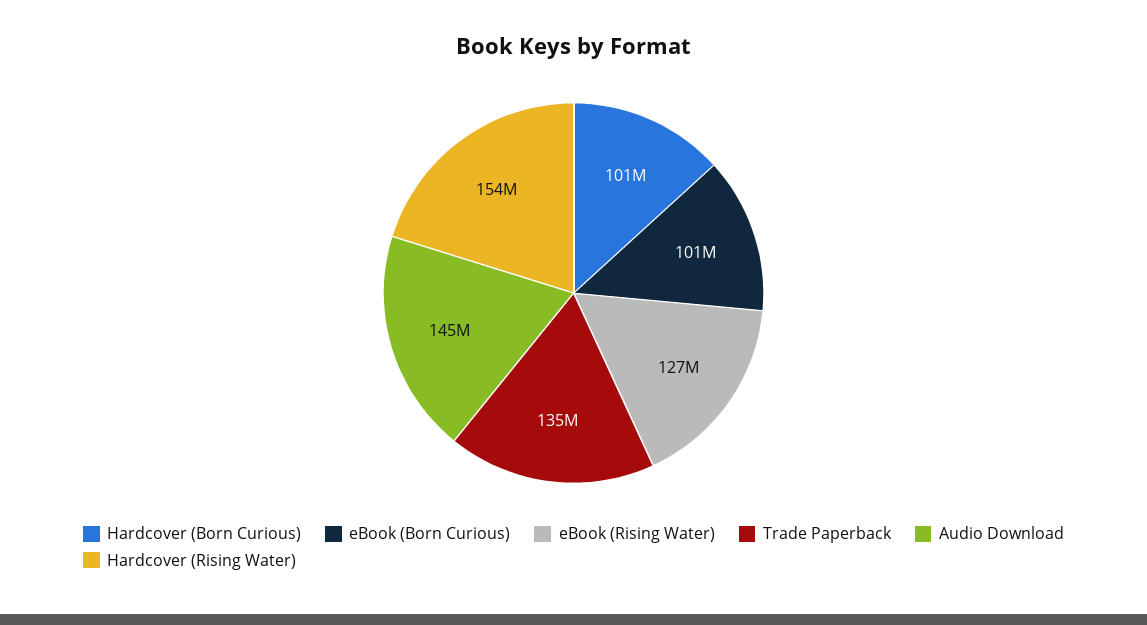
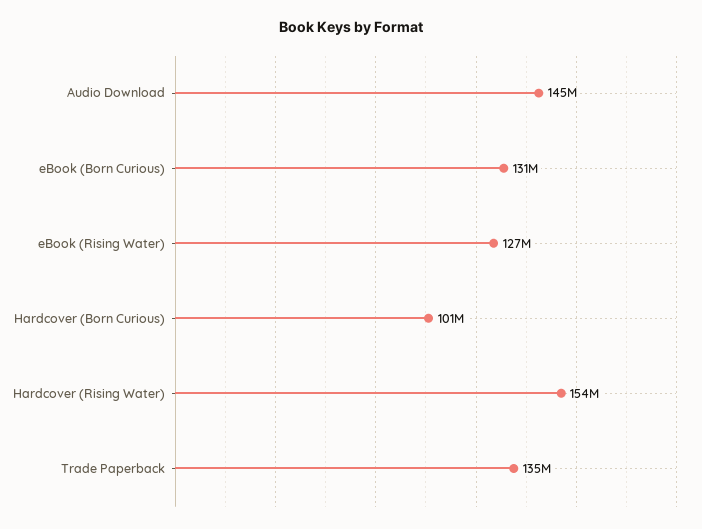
eBook (Born Curious): 101000000 -> 131000000

